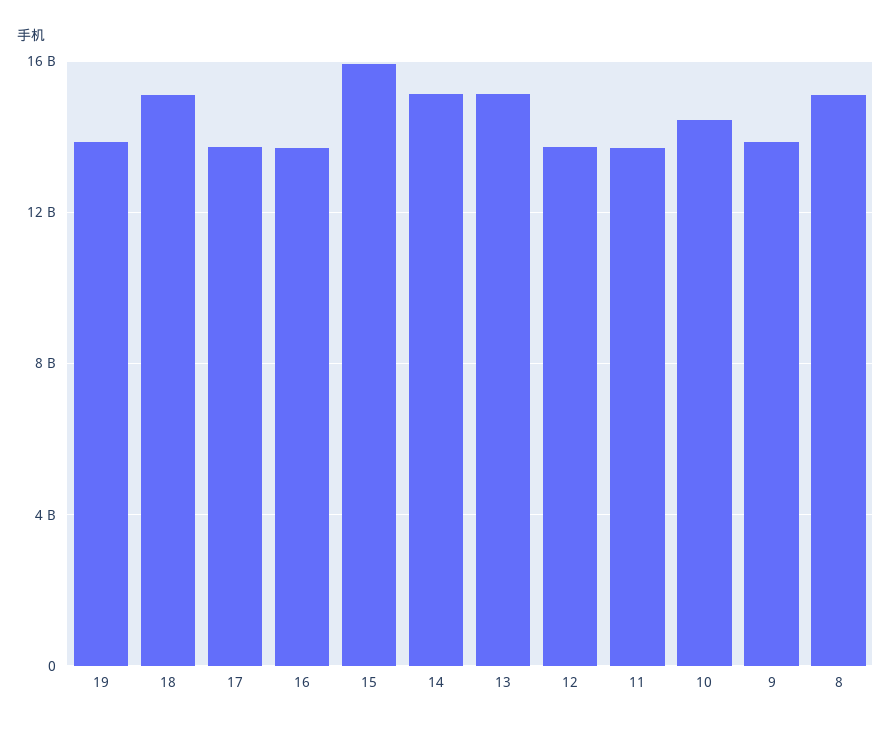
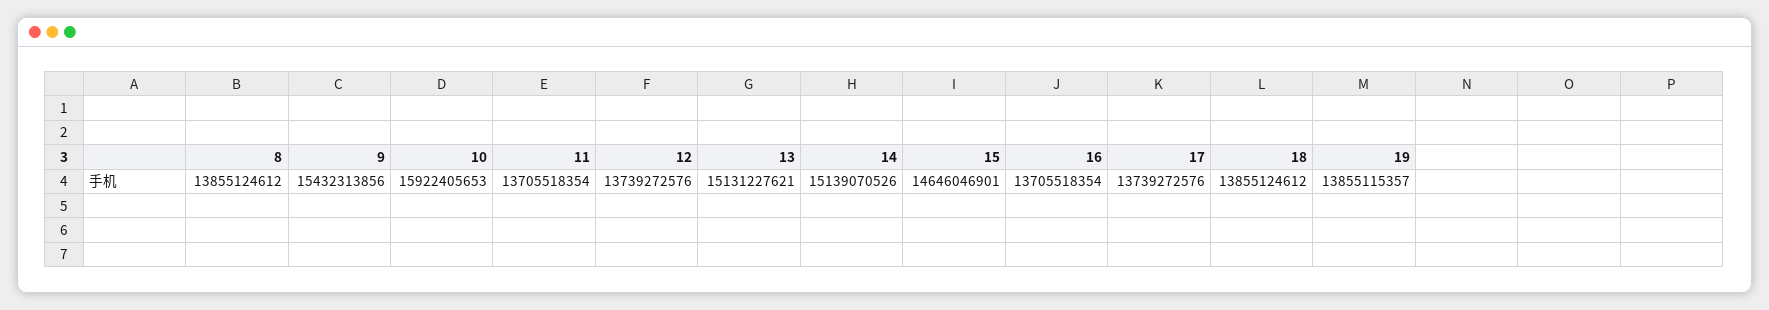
18: 15000000000 -> 13855124612
15: 16000000000 -> 14646046901
10: 14500000000 -> 15922405653
9: 14000000000 -> 15432313856
8: 15000000000 -> 13855124612

